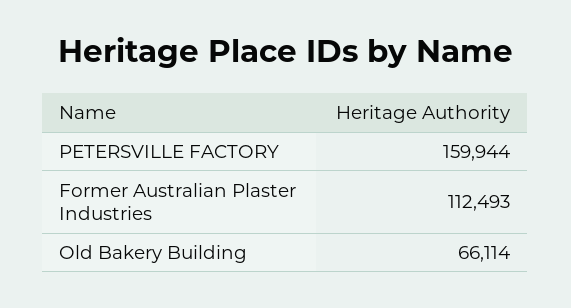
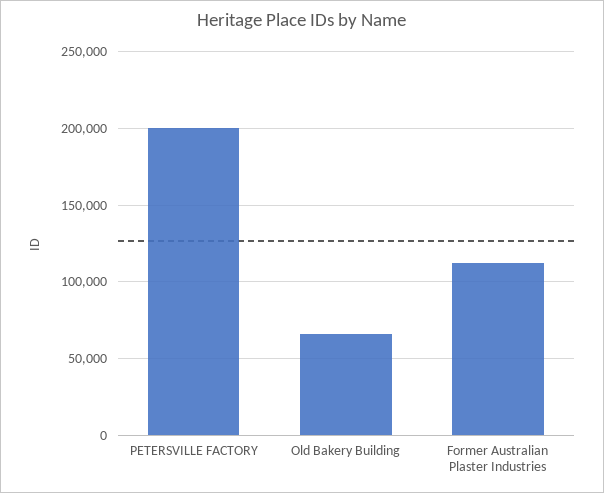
PETERSVILLE FACTORY: 159944 -> 200000

